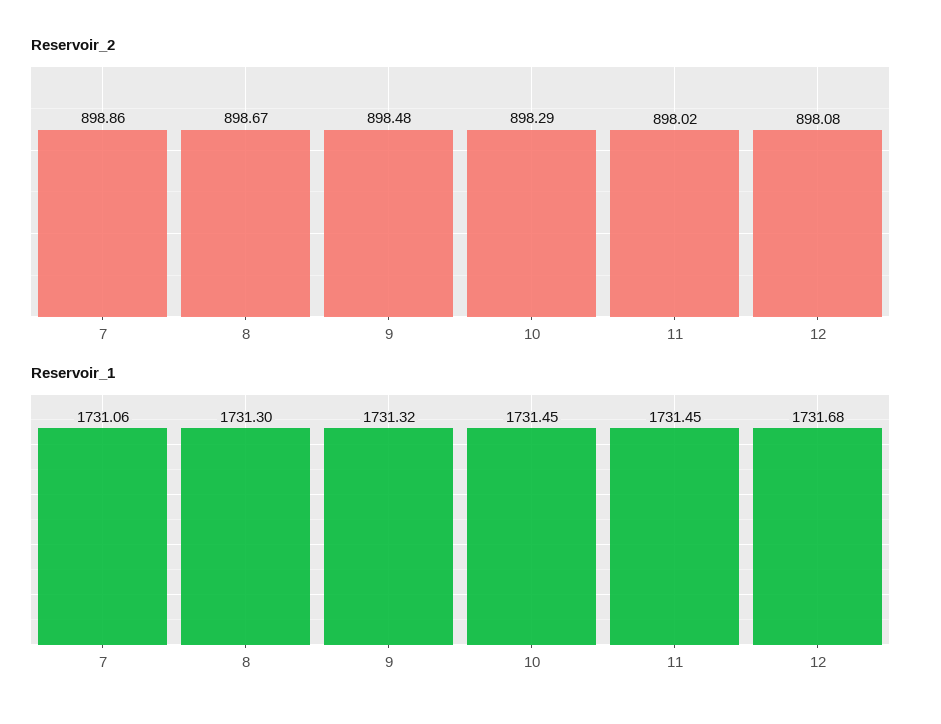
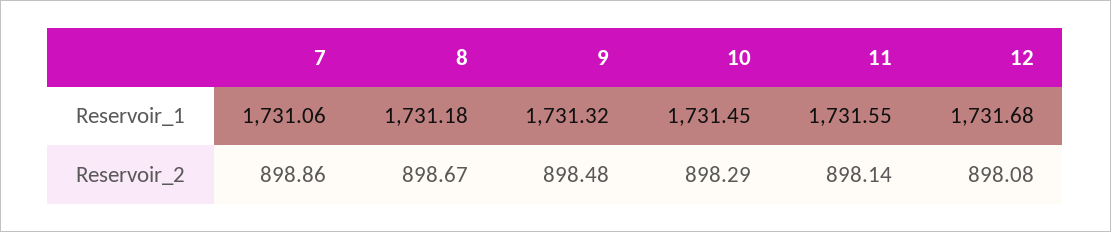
Reservoir_2, 11: 898.02 -> 898.14
Reservoir_1, 8: 1731.3 -> 1731.18
Reservoir_1, 11: 1731.45 -> 1731.55

